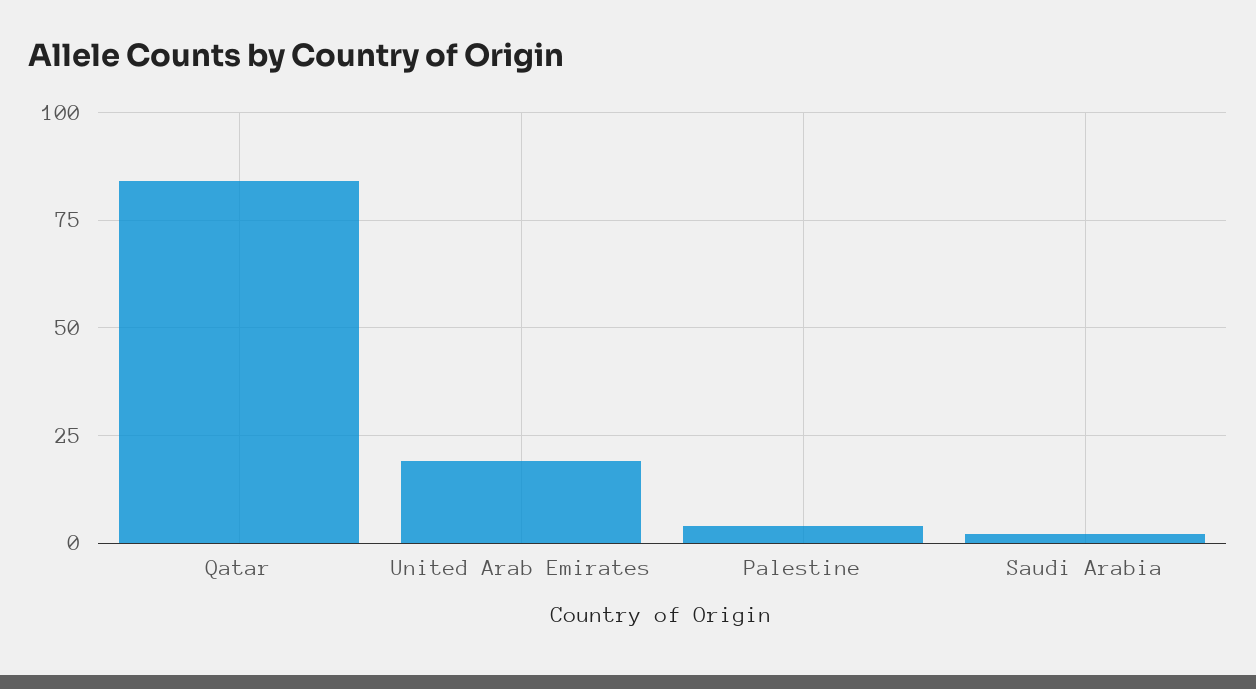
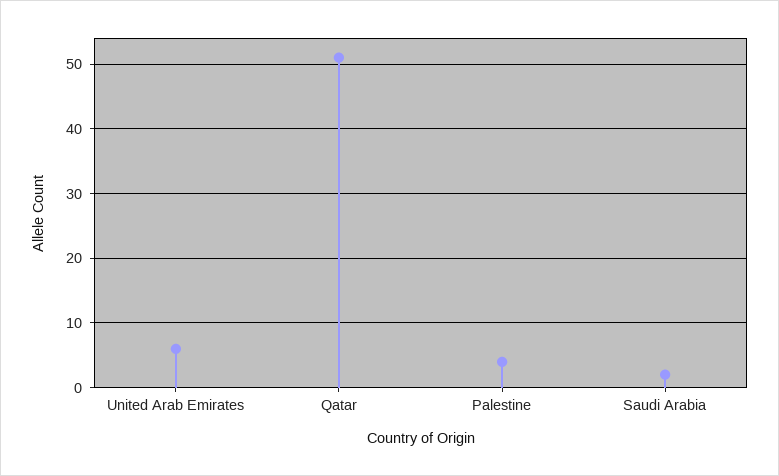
Qatar: 85 -> 51
United Arab Emirates: 20 -> 6

